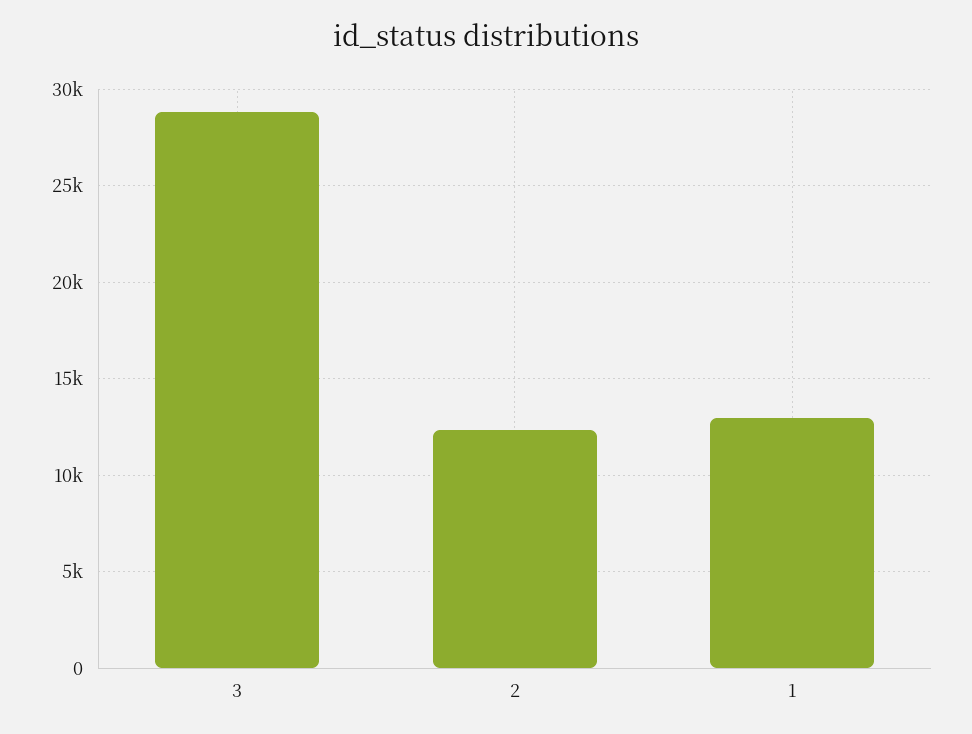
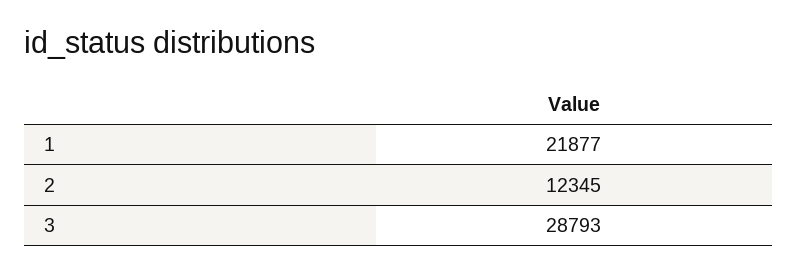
1: 13000 -> 21877

